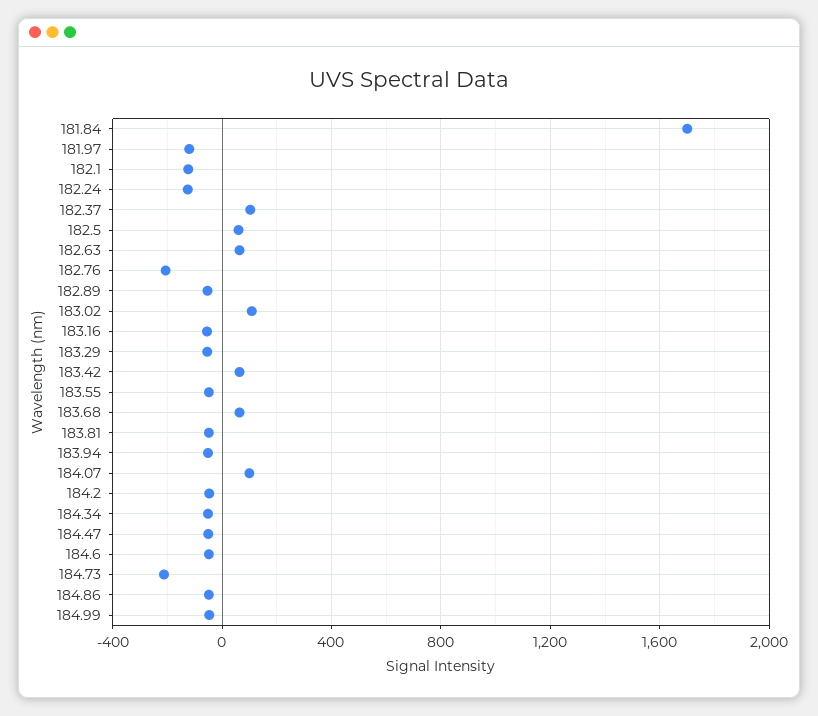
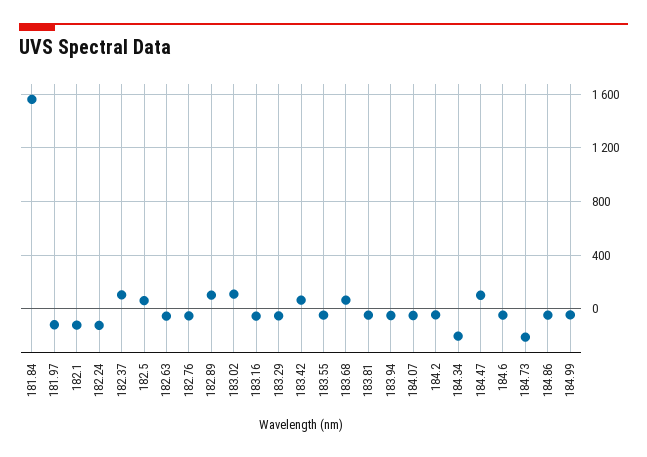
181.84: 1700 -> 1550
182.63: 50 -> -50
182.76: -200 -> -50
182.89: -50 -> 100
184.07: 100 -> -50
184.34: -50 -> -200
184.47: -50 -> 100

